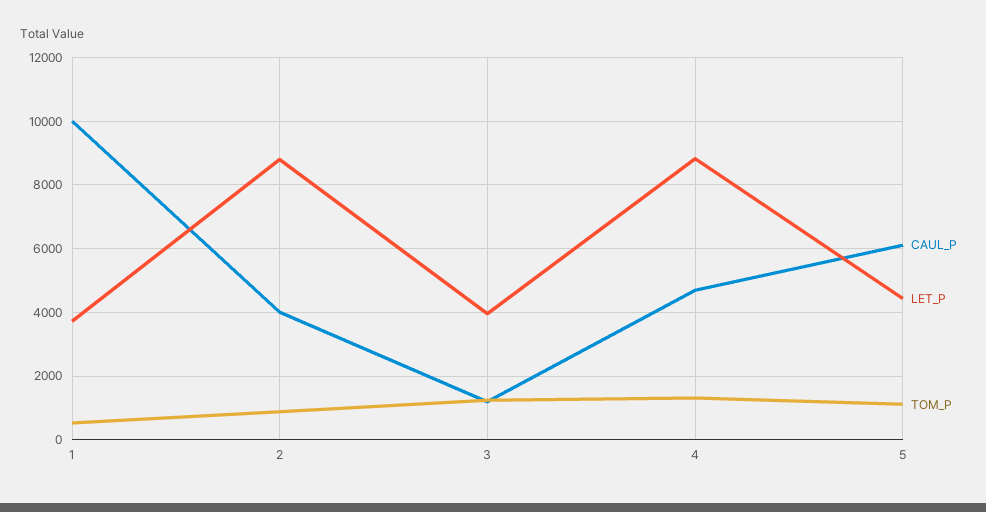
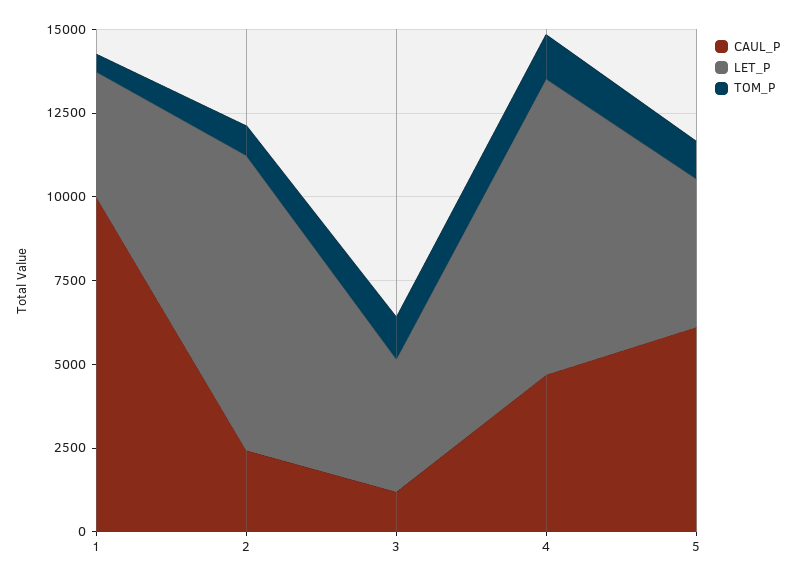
CAUL_P, 2: 4000 -> 2500

